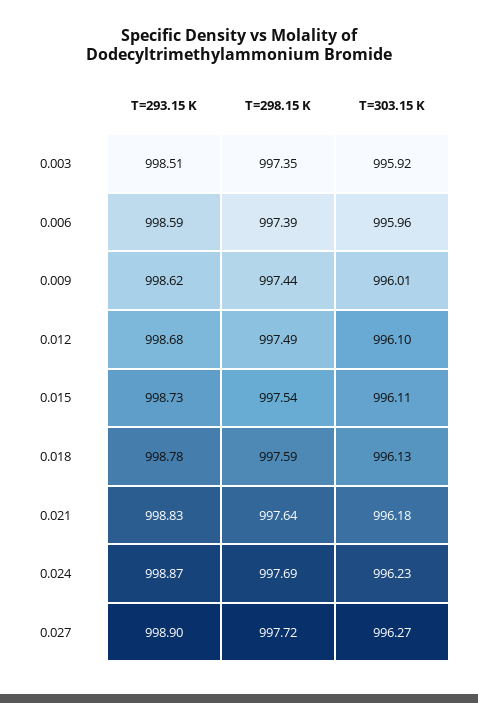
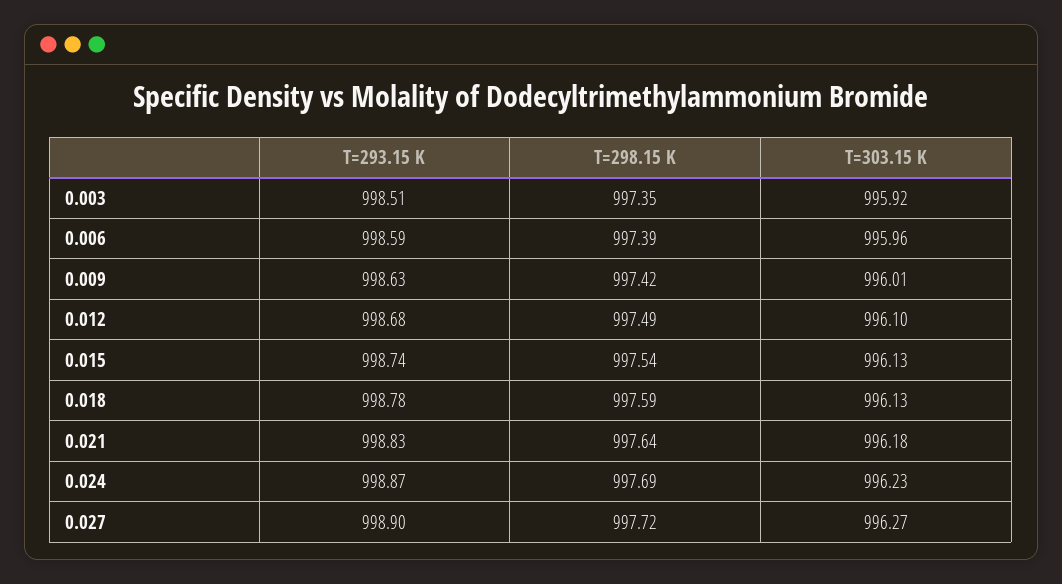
T=293.15 K, 0.009: 998.62 -> 998.63
T=298.15 K, 0.009: 997.44 -> 997.42
T=293.15 K, 0.015: 998.73 -> 998.74
T=303.15 K, 0.015: 996.11 -> 996.13

